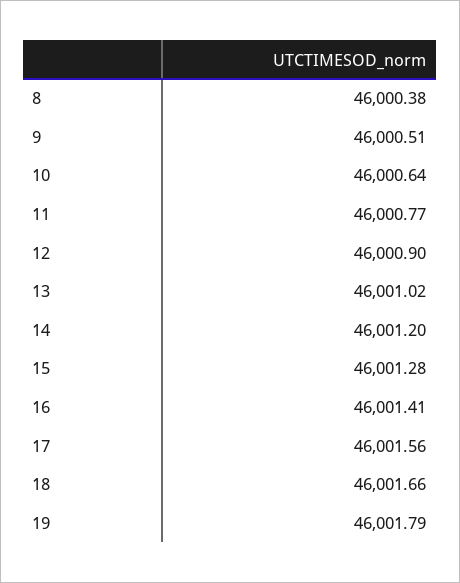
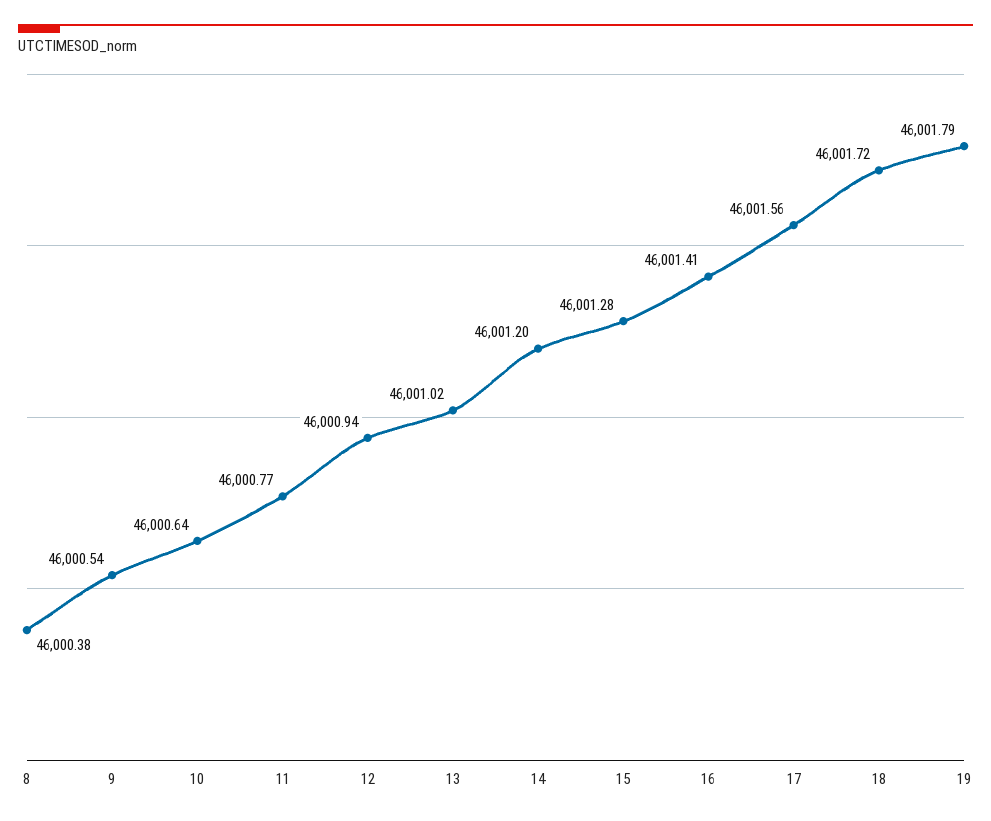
9: 46000.51 -> 46000.54
12: 46000.9 -> 46000.94
18: 46001.66 -> 46001.72

